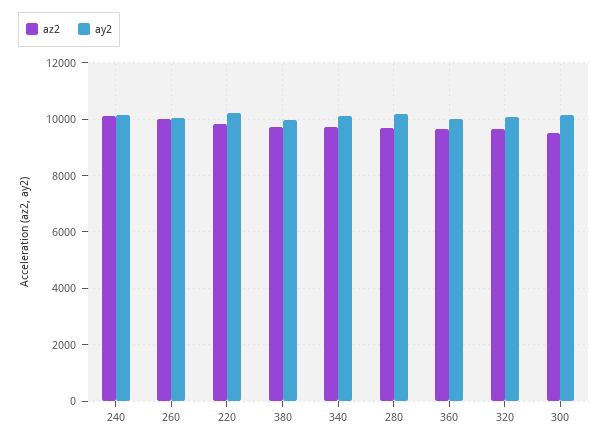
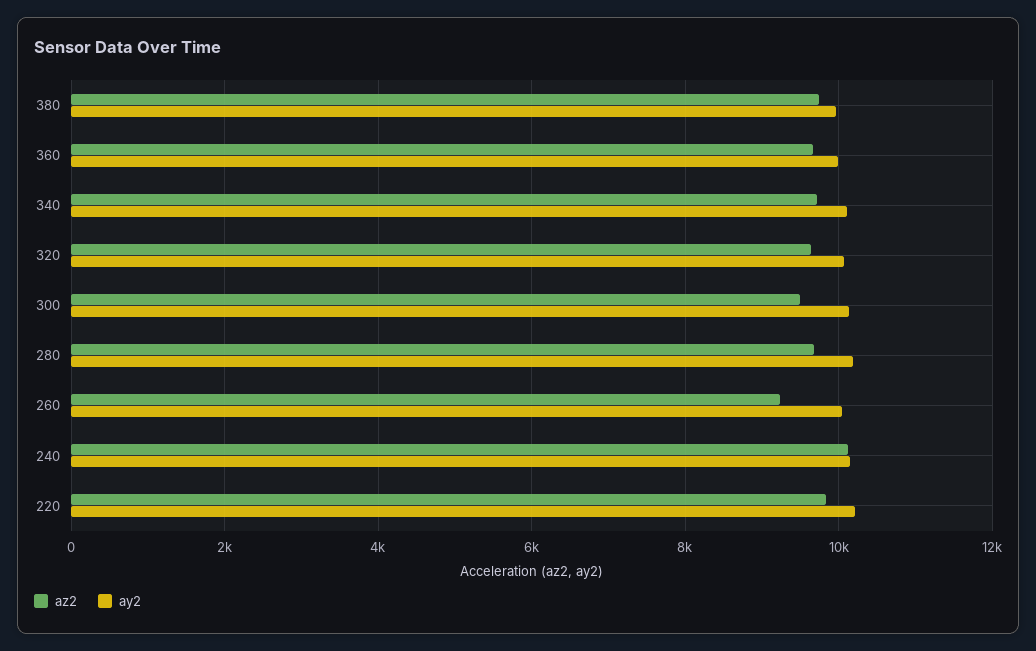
az2, 260: 10000 -> 9200

